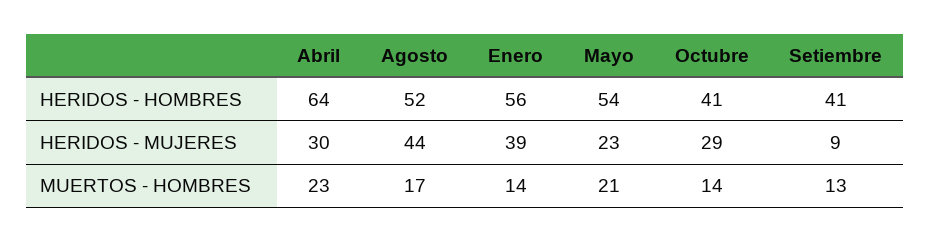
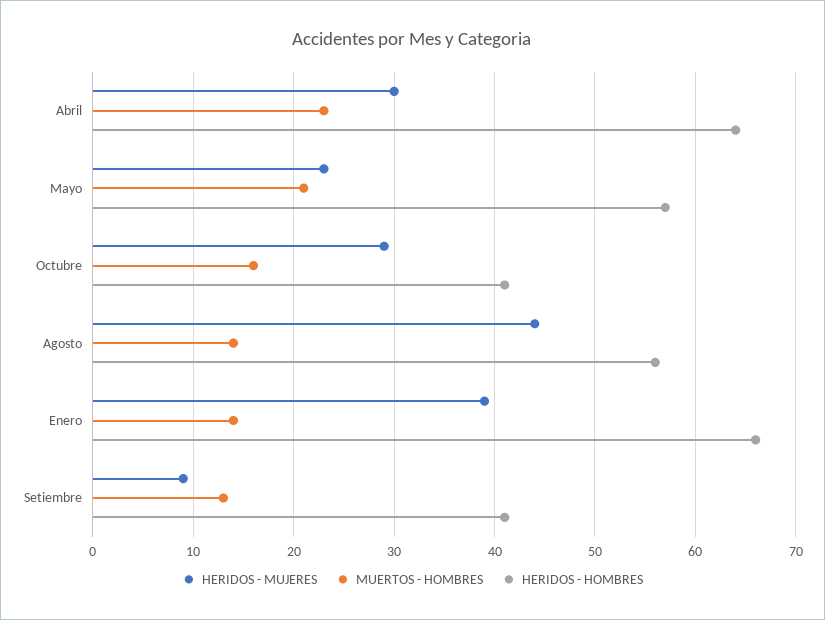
HERIDOS - HOMBRES, Agosto: 52 -> 56
HERIDOS - HOMBRES, Enero: 56 -> 66
HERIDOS - HOMBRES, Mayo: 54 -> 57
MUERTOS - HOMBRES, Agosto: 17 -> 14
MUERTOS - HOMBRES, Octubre: 14 -> 16

